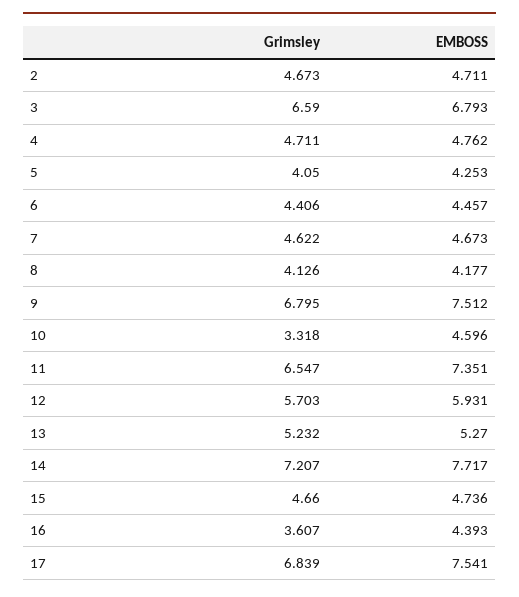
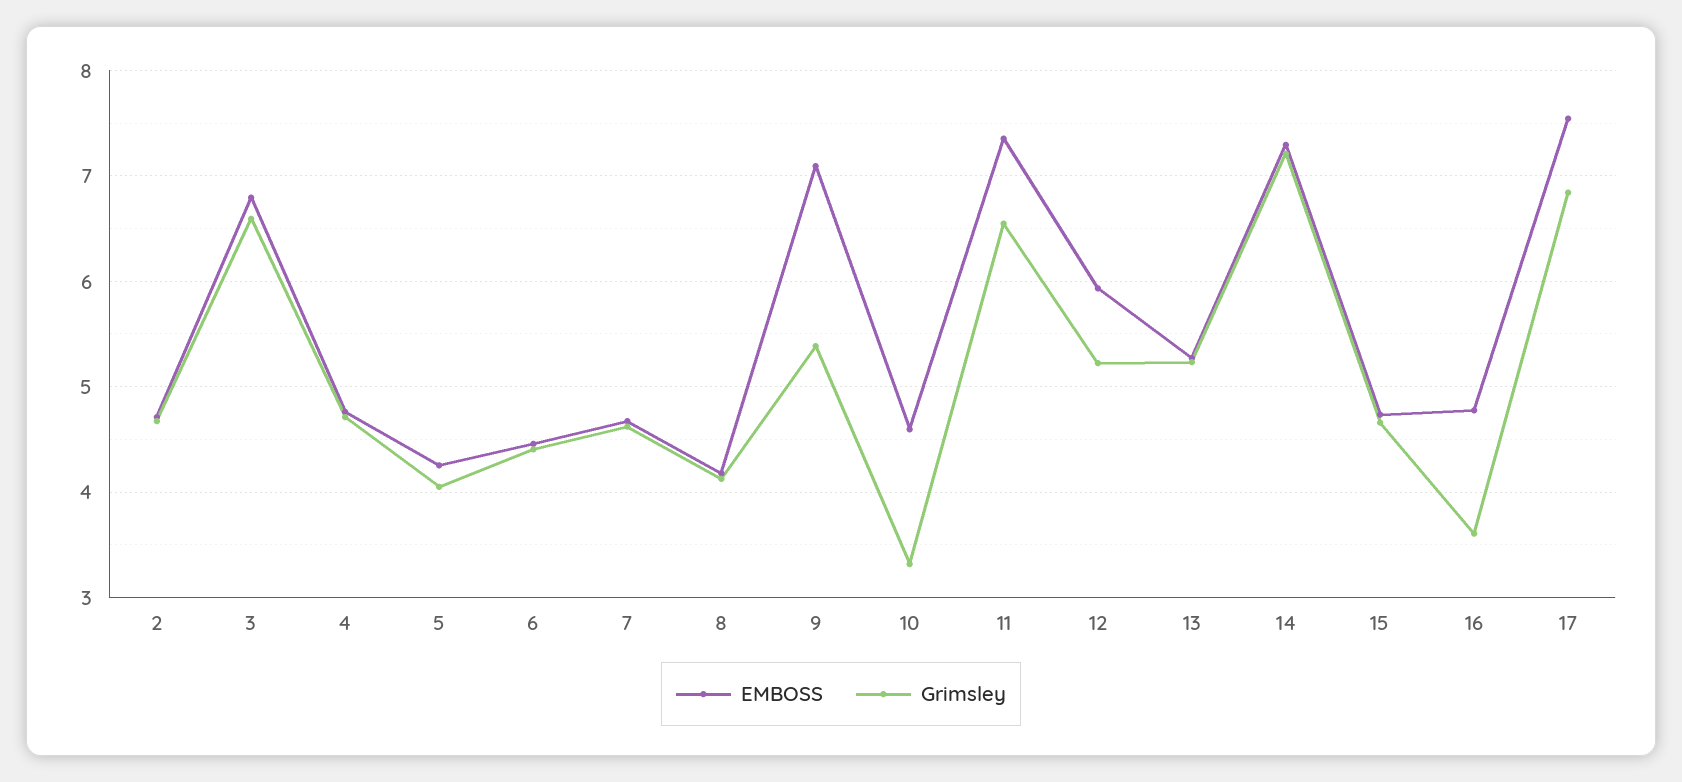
Grimsley, 9: 6.795 -> 5.4
EMBOSS, 9: 7.512 -> 7.1
Grimsley, 12: 5.703 -> 5.2
EMBOSS, 14: 7.717 -> 7.3
EMBOSS, 16: 4.393 -> 4.8

